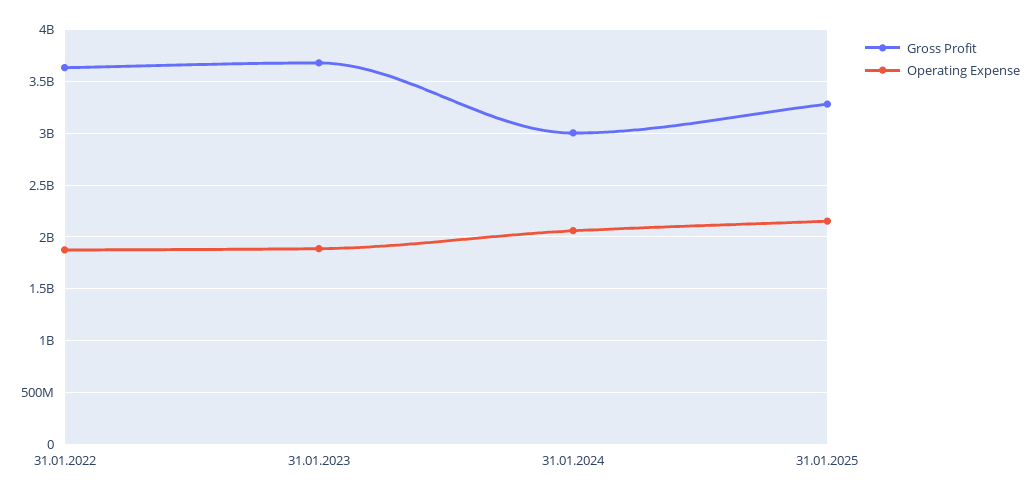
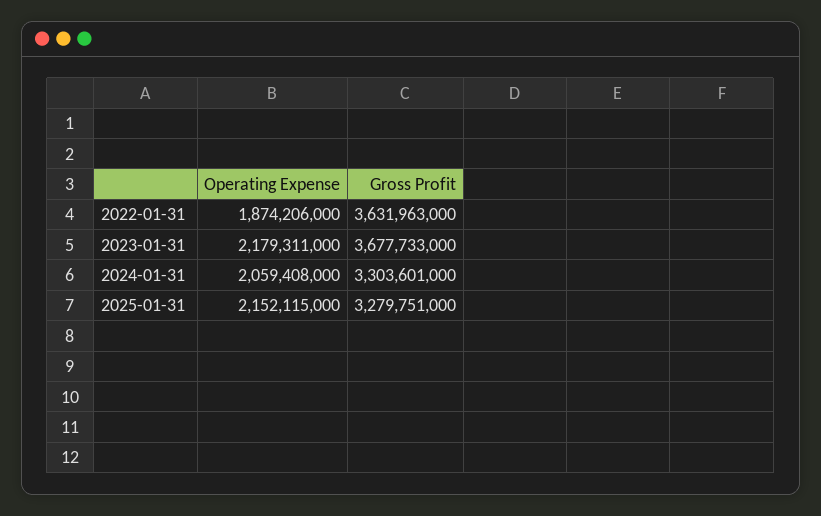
Operating Expense, 31.01.2023: 1900000000 -> 2179311000
Gross Profit, 31.01.2024: 3000000000 -> 3303601000

